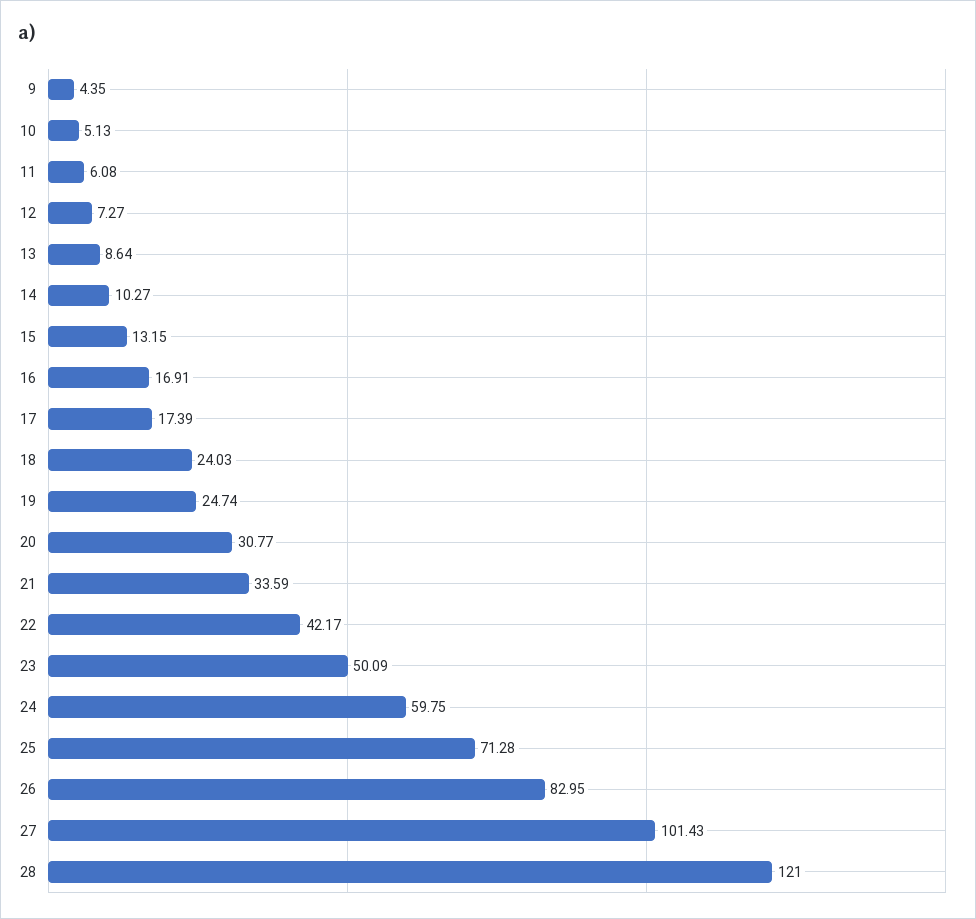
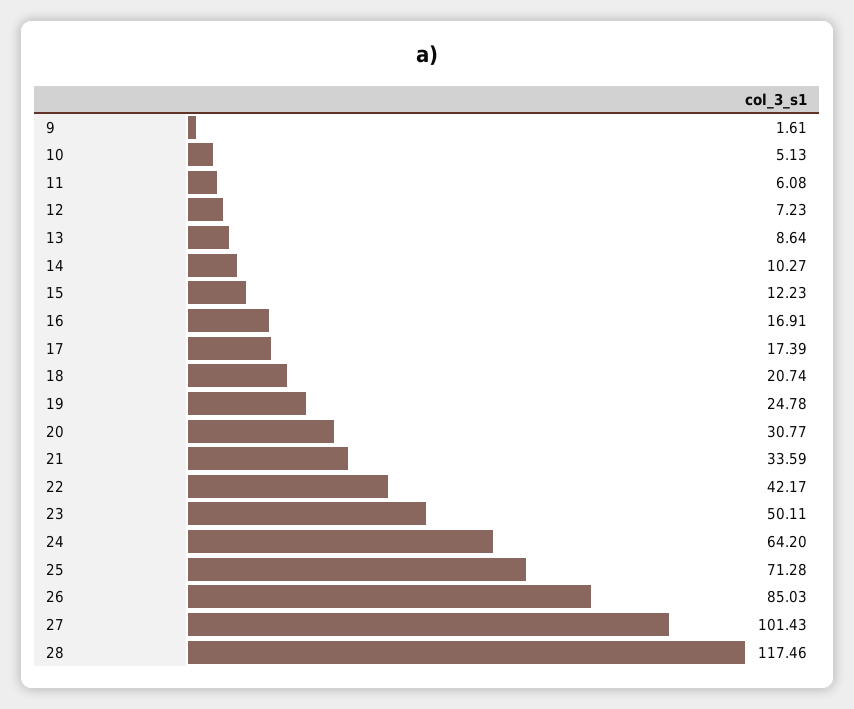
9: 4.35 -> 1.61
12: 7.27 -> 7.23
15: 13.15 -> 12.23
18: 24.03 -> 20.74
19: 24.74 -> 24.78
23: 50.09 -> 50.11
24: 59.75 -> 64.2
26: 82.95 -> 85.03
28: 121 -> 117.46

